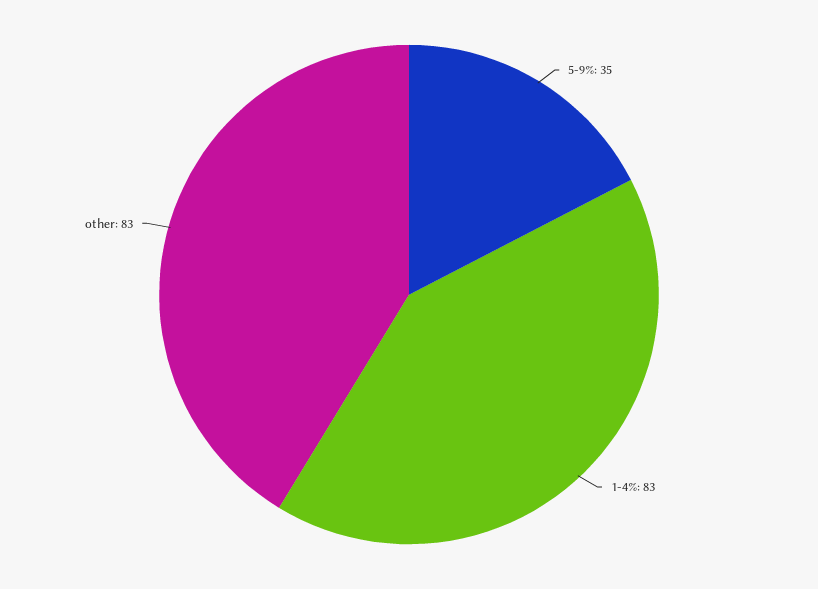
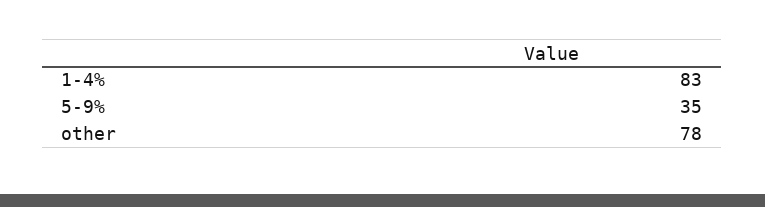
other: 83 -> 78

